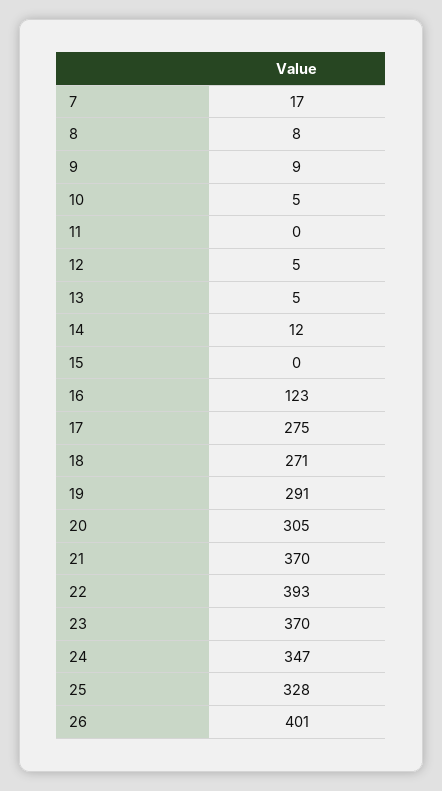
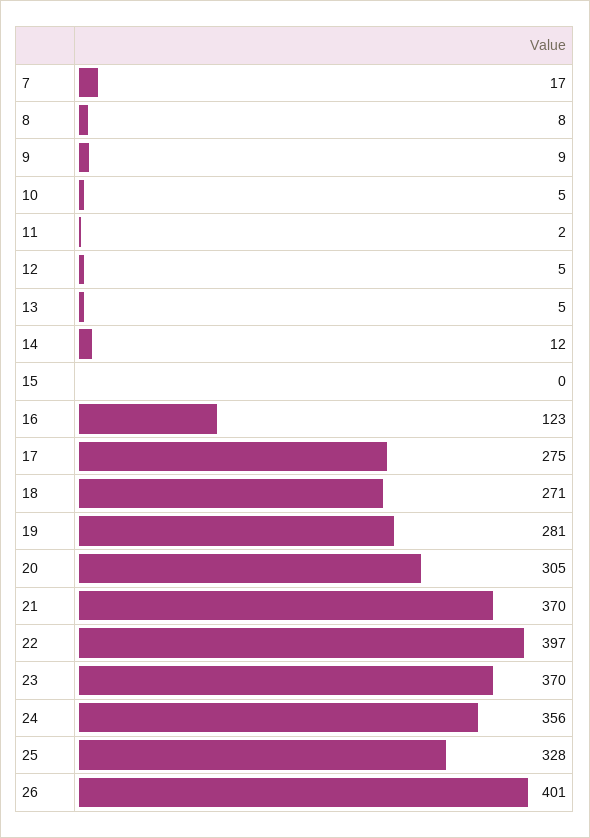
11: 0 -> 2
19: 291 -> 281
22: 393 -> 397
24: 347 -> 356

